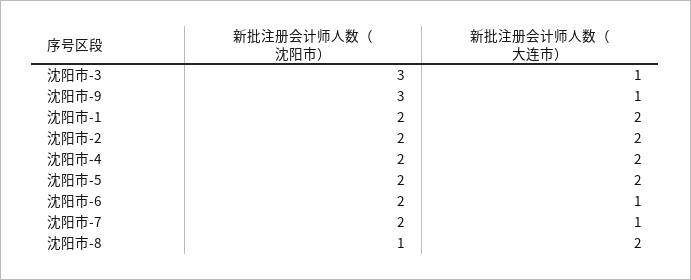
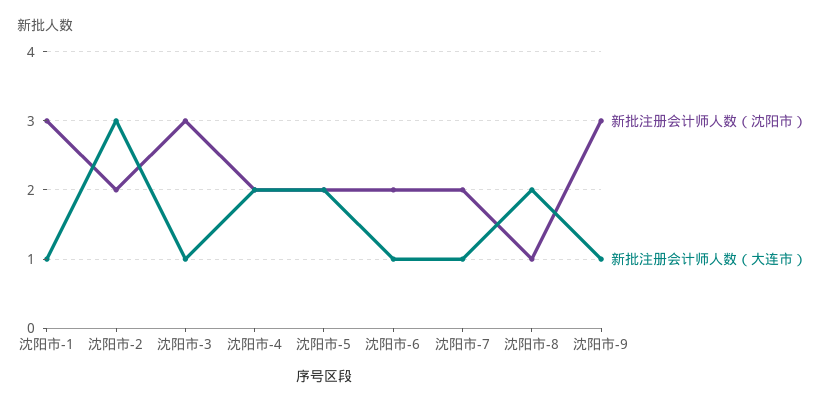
新批注册会计师人数（沈阳市）, 沈阳市-1: 2 -> 3
新批注册会计师人数（大连市）, 沈阳市-1: 2 -> 1
新批注册会计师人数（大连市）, 沈阳市-2: 2 -> 3

